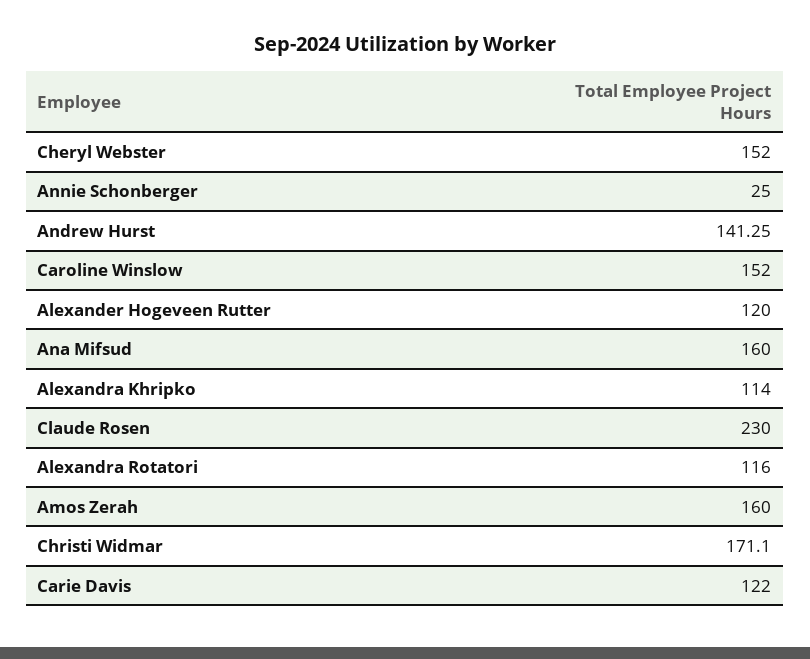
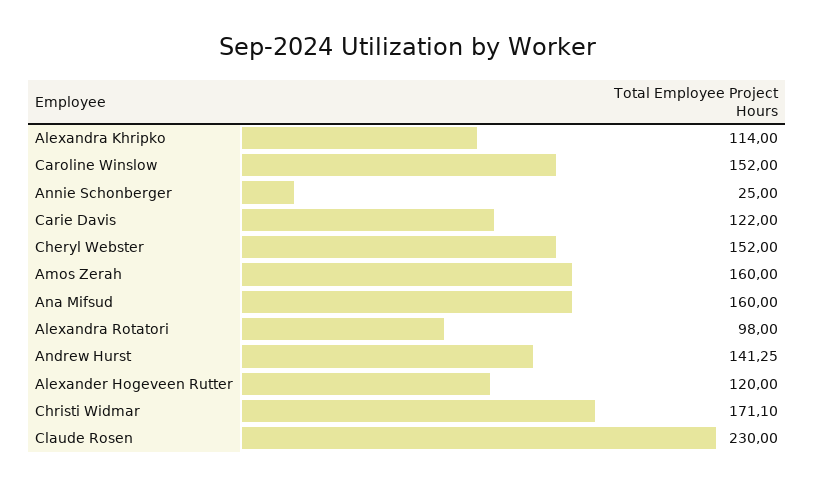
Alexandra Rotatori: 116 -> 98

